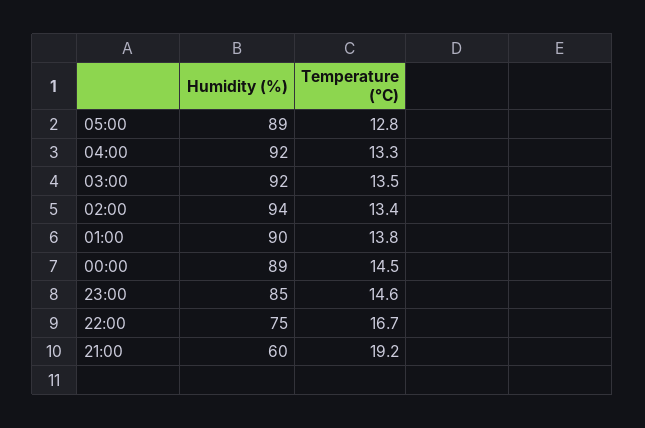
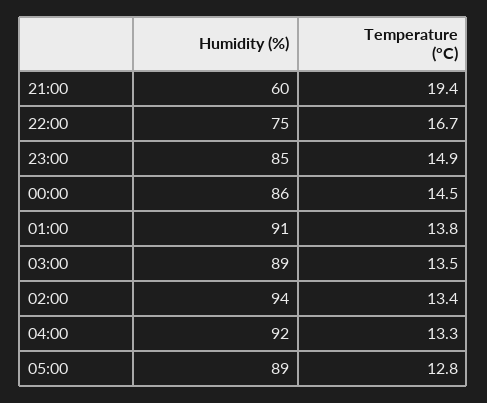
Humidity (%), 03:00: 92 -> 89
Humidity (%), 01:00: 90 -> 91
Humidity (%), 00:00: 89 -> 86
Temperature (°C), 23:00: 14.6 -> 14.9
Temperature (°C), 21:00: 19.2 -> 19.4

